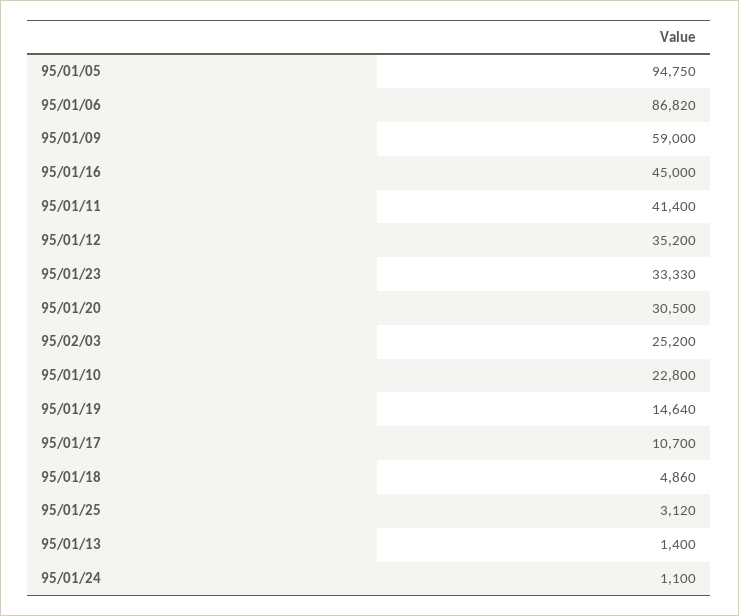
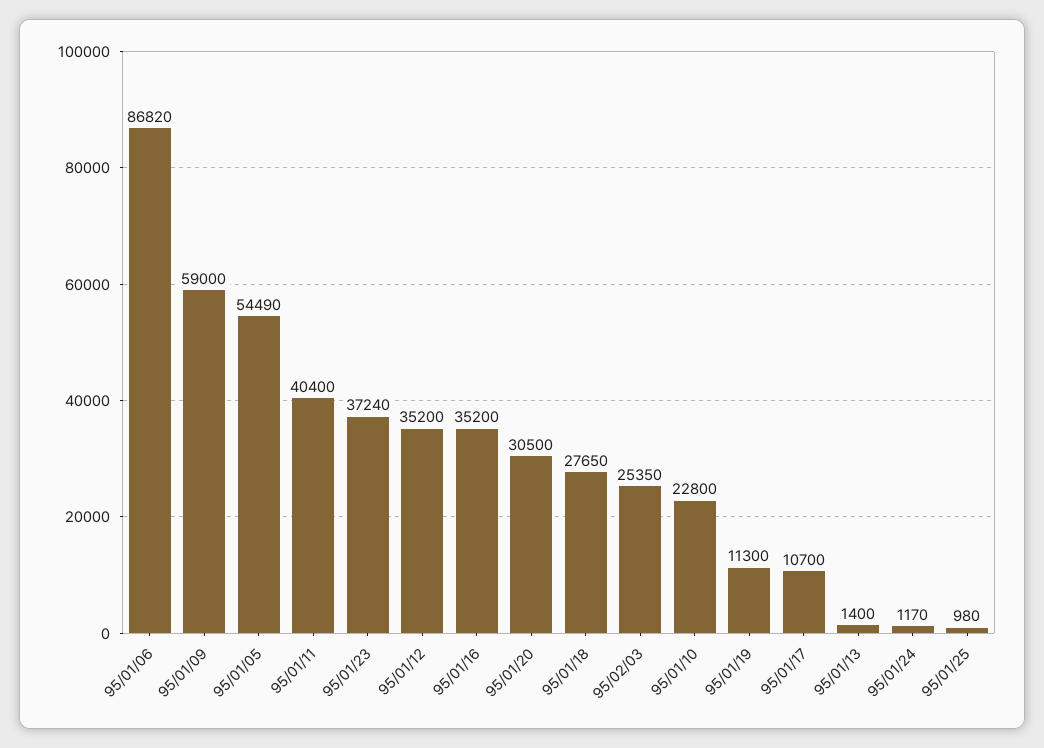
95/01/05: 94750 -> 54490
95/01/16: 45000 -> 35200
95/01/11: 41400 -> 40400
95/01/23: 33330 -> 37240
95/02/03: 25200 -> 25350
95/01/19: 14640 -> 11300
95/01/18: 4860 -> 27650
95/01/25: 3120 -> 980
95/01/24: 1100 -> 1170

